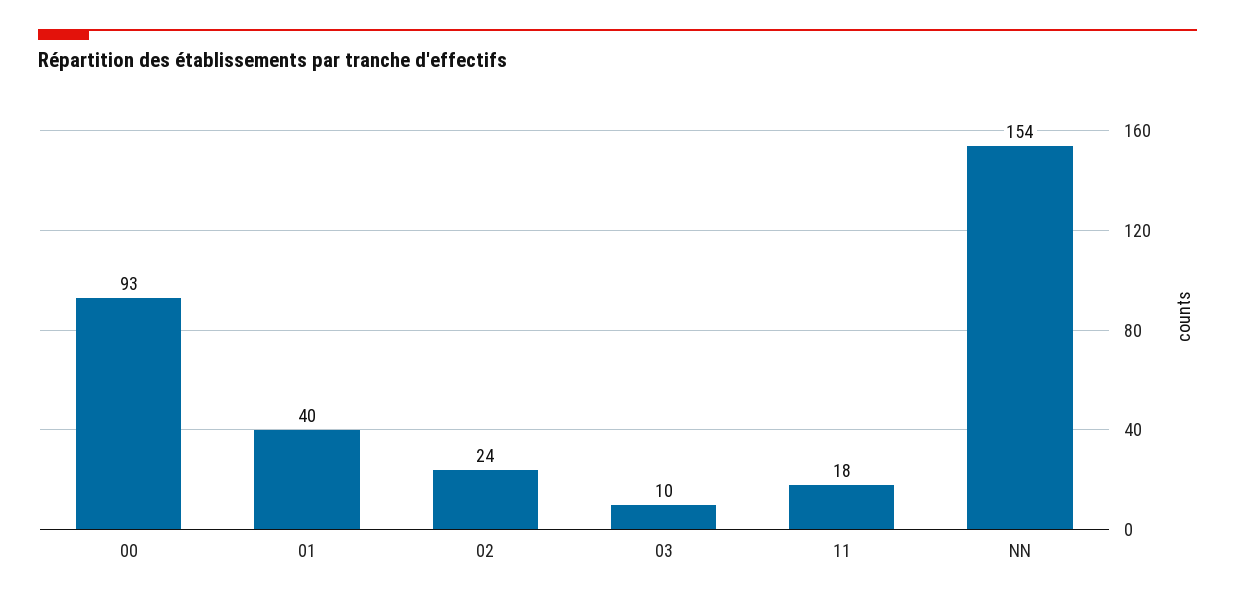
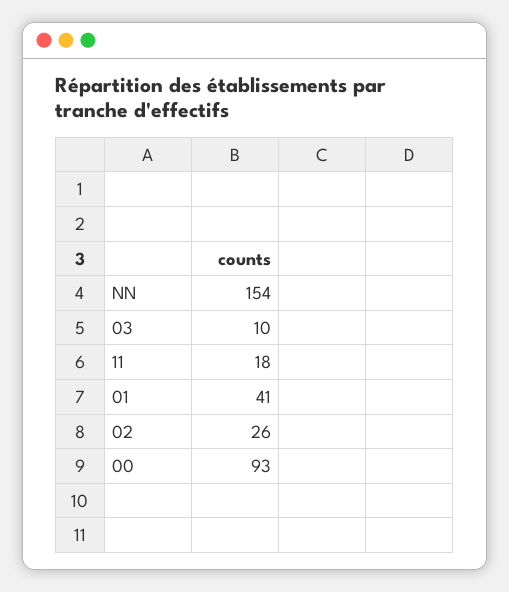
01: 40 -> 41
02: 24 -> 26

